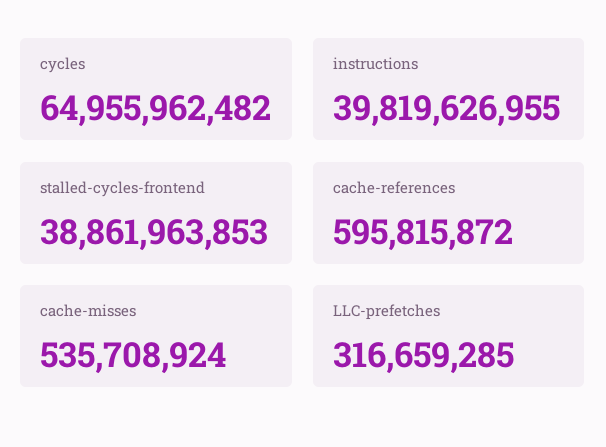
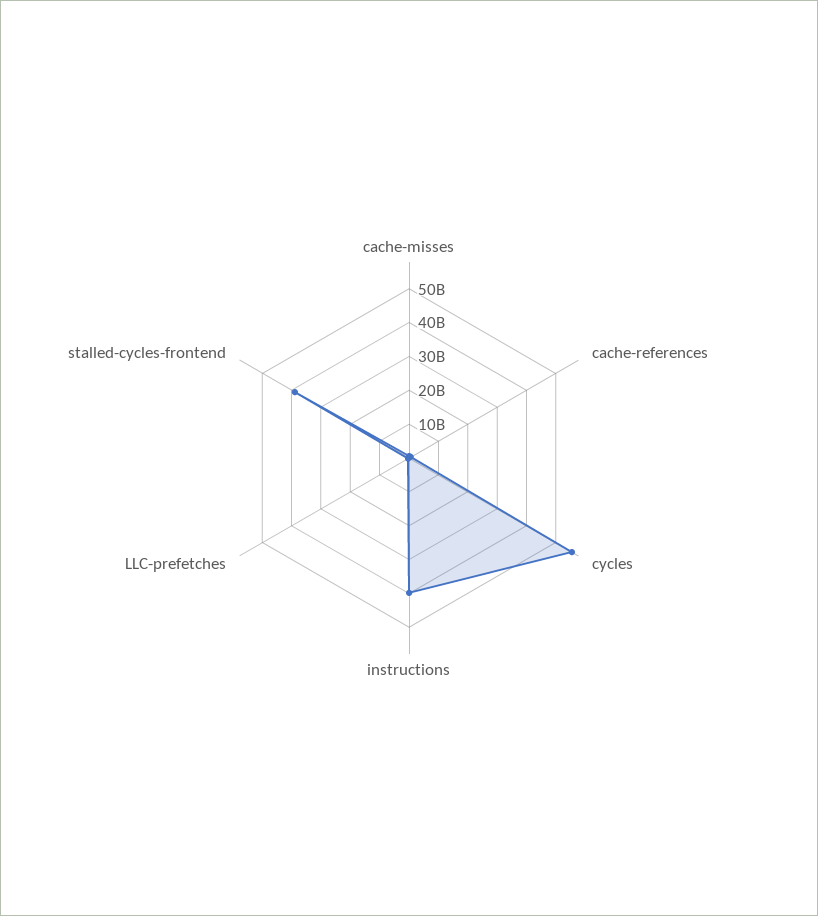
cycles: 64955962482 -> 55000000000

